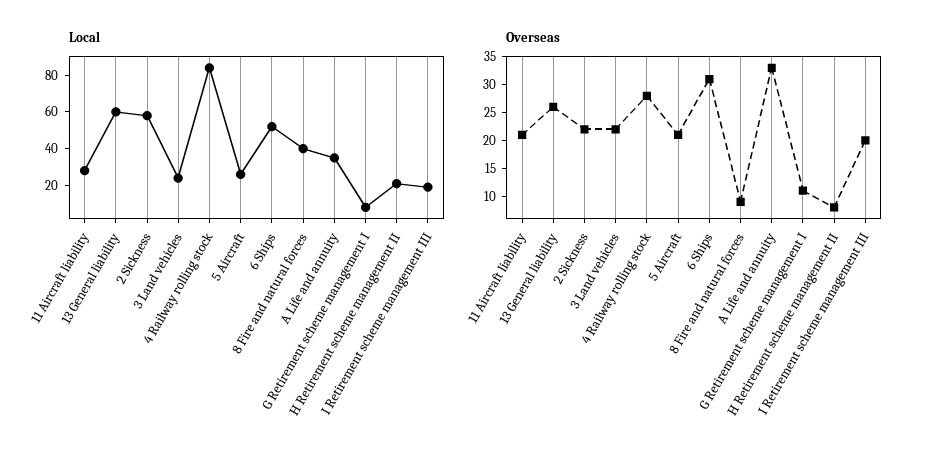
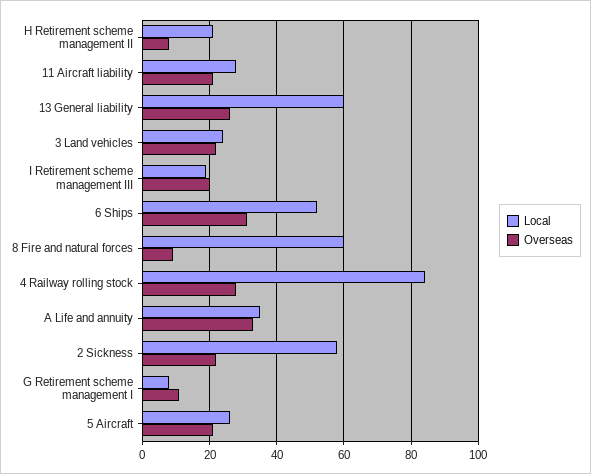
Local, 8 Fire and natural forces: 40 -> 60

